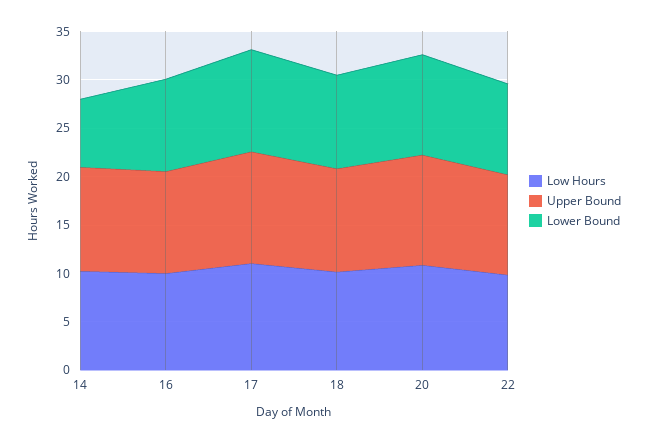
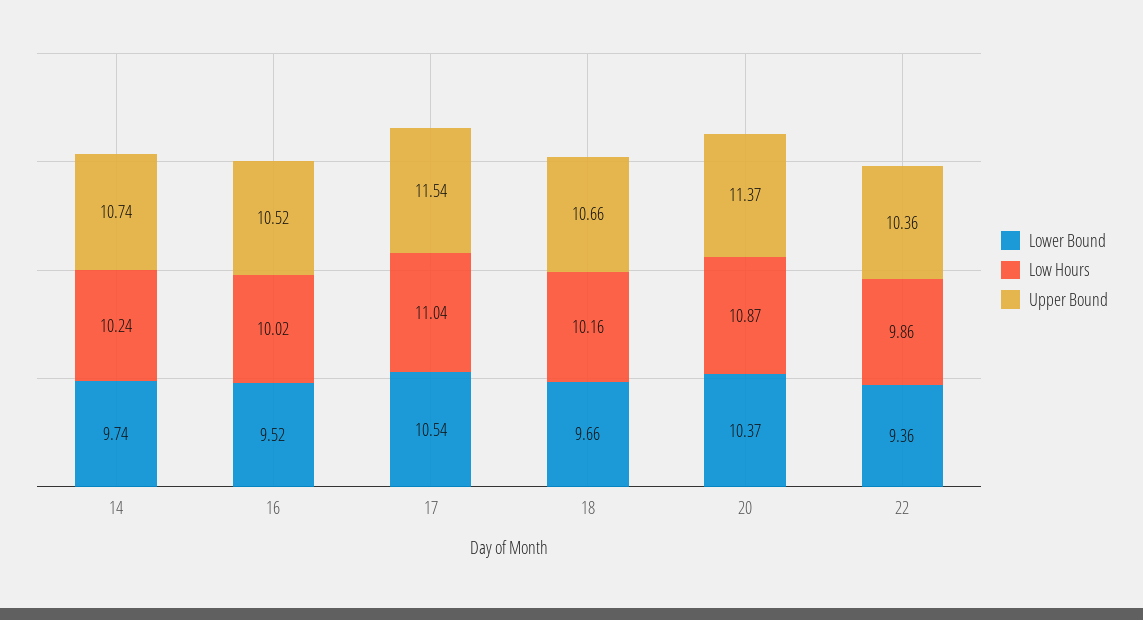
Lower Bound, 14: 7 -> 9.74

